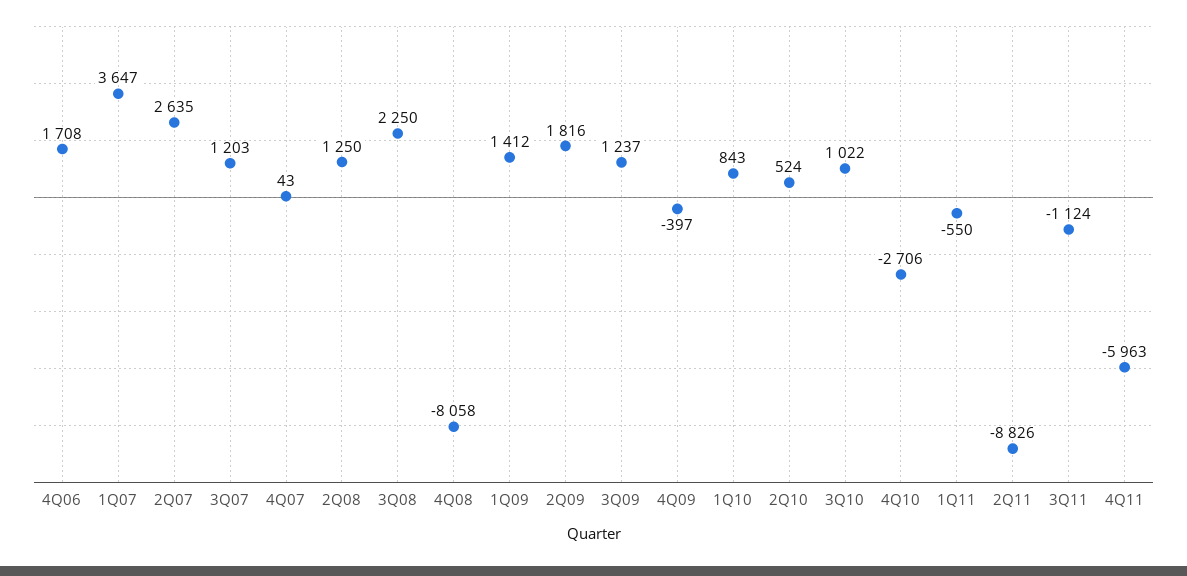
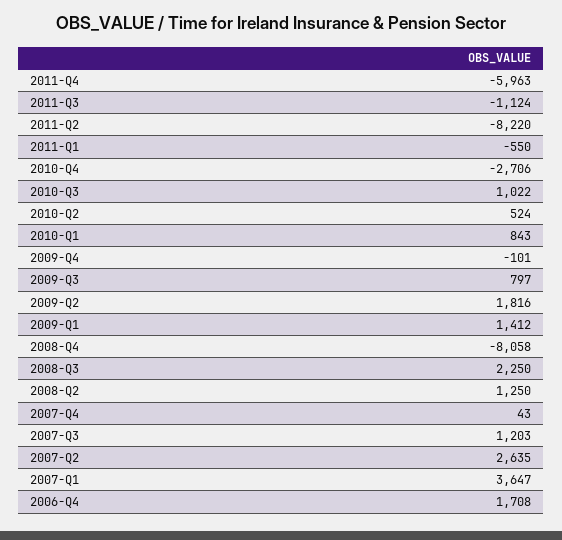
3Q09: 1237 -> 797
4Q09: -397 -> -101
2Q11: -8826 -> -8220

